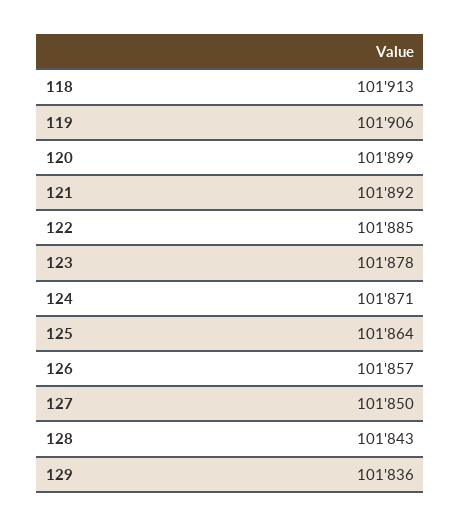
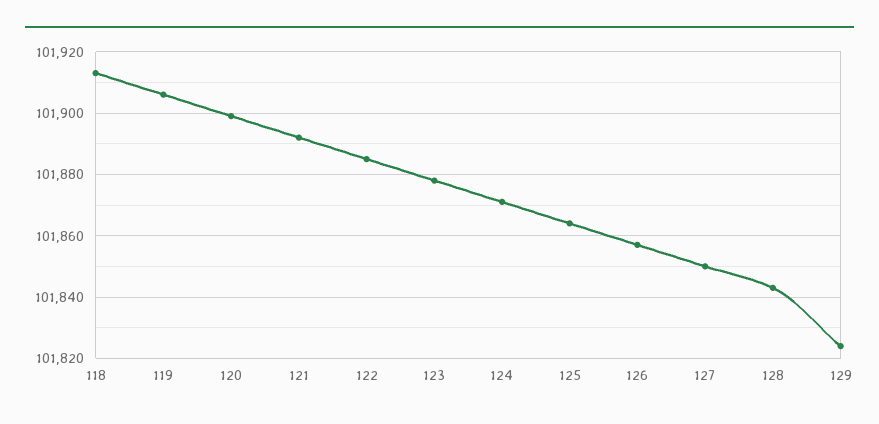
129: 101836 -> 101825

